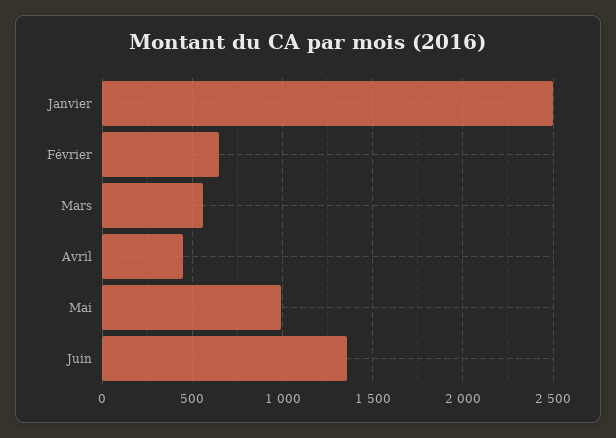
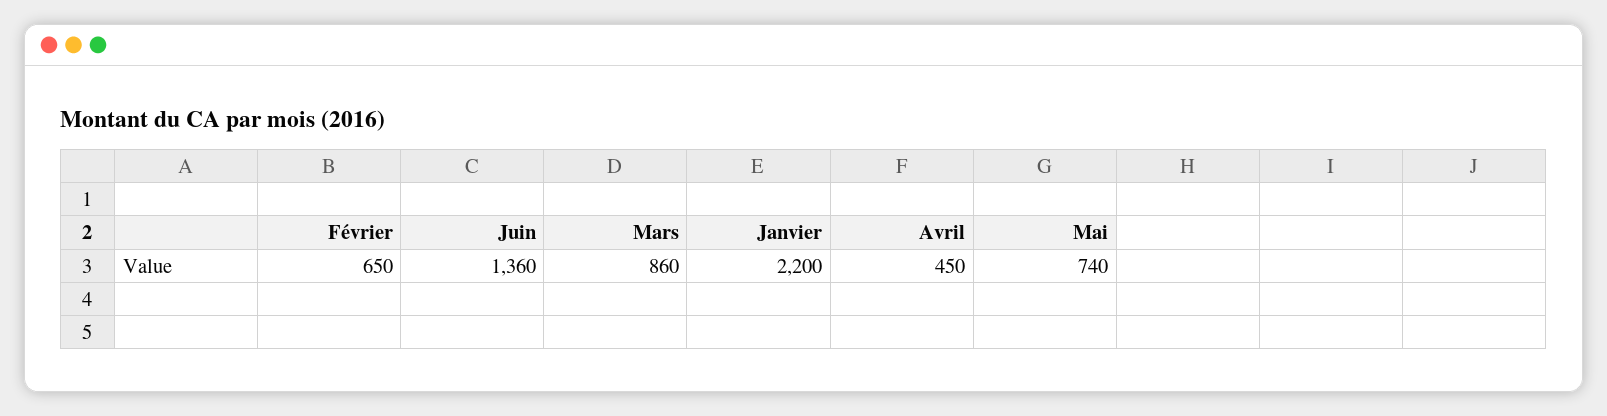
Janvier: 2500 -> 2200
Mars: 550 -> 860
Mai: 1000 -> 740

